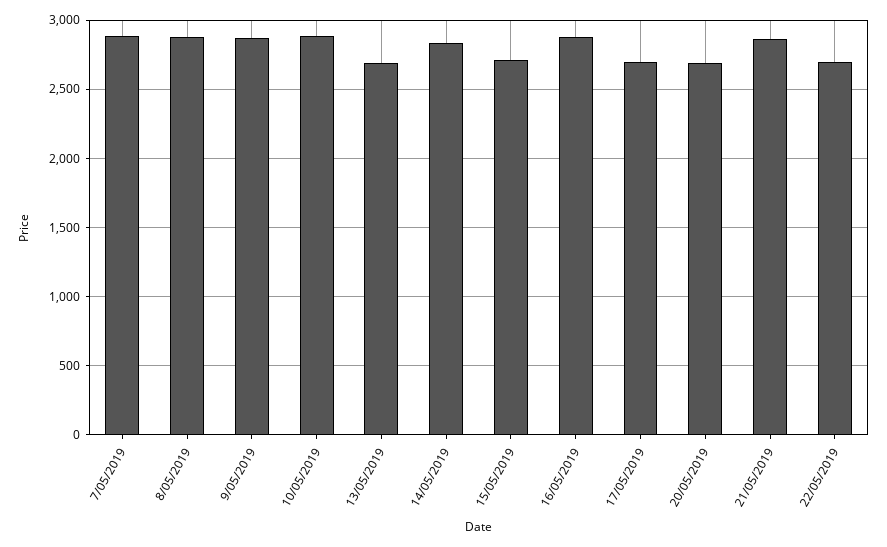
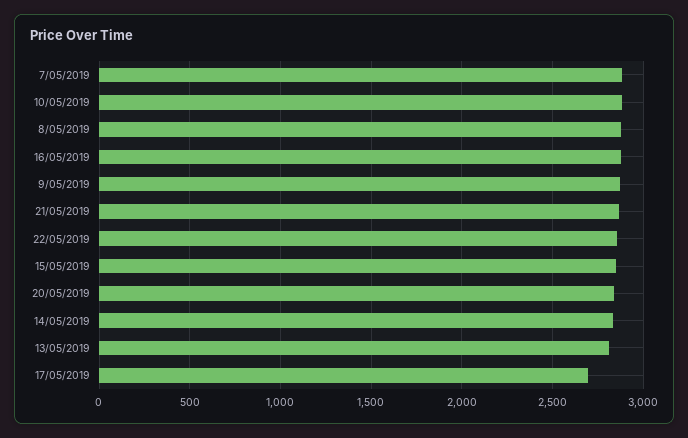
13/05/2019: 2700 -> 2800
15/05/2019: 2700 -> 2850
20/05/2019: 2700 -> 2850
22/05/2019: 2700 -> 2850

